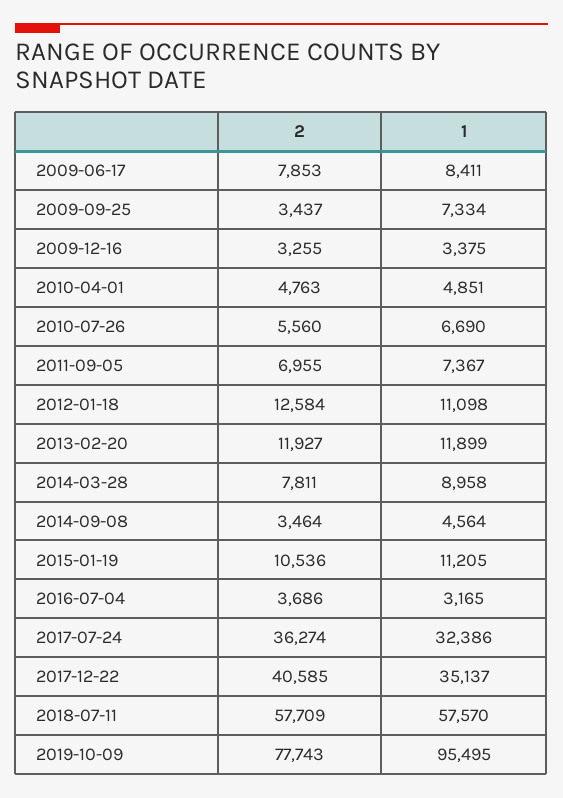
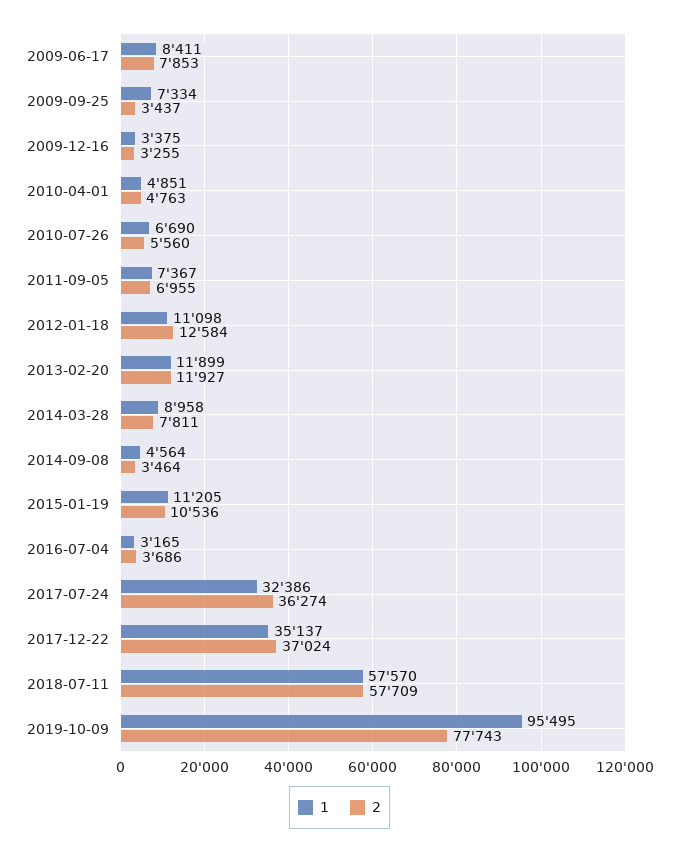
2, 2017-12-22: 40585 -> 37024

